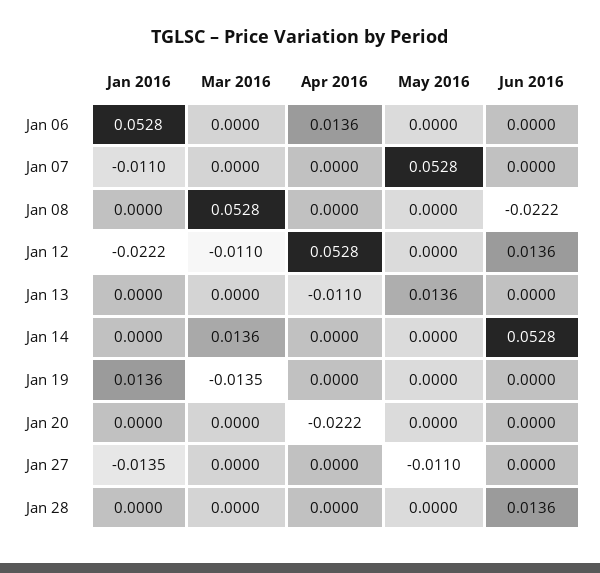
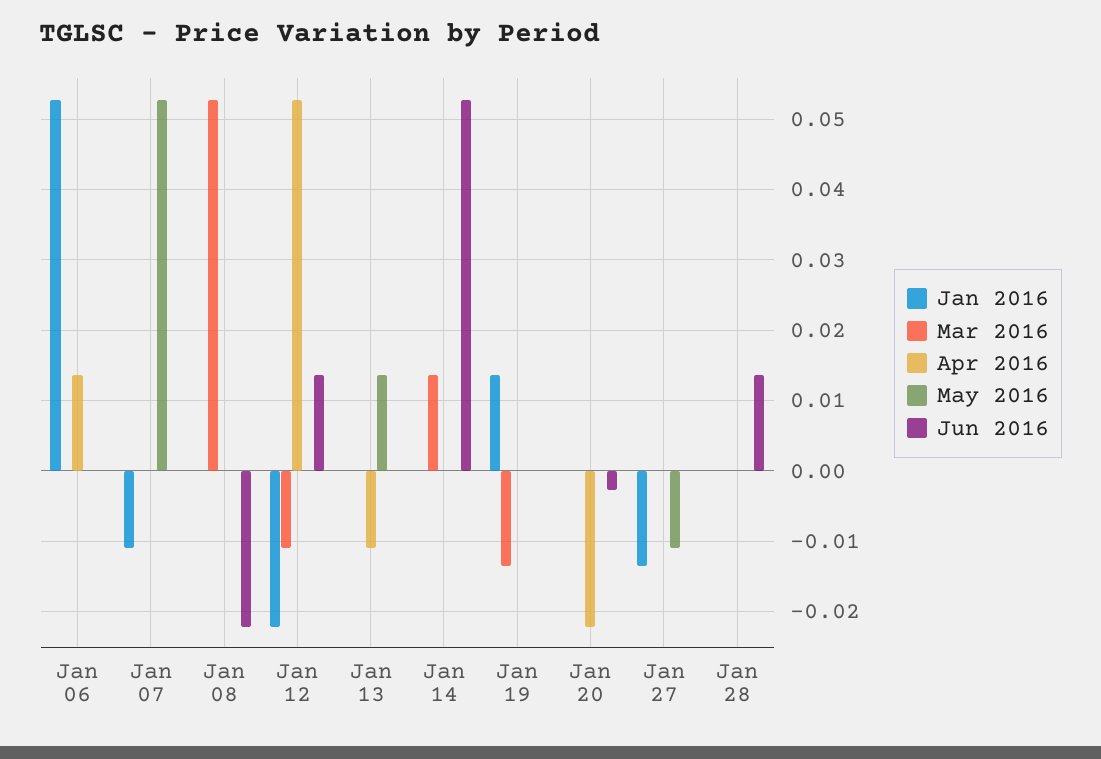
Jun 2016, Jan 20: 0 -> -0.003

